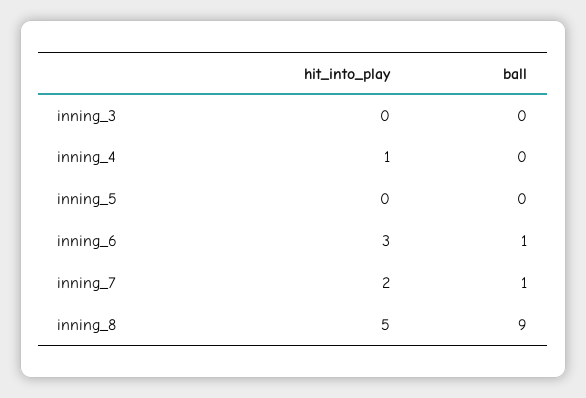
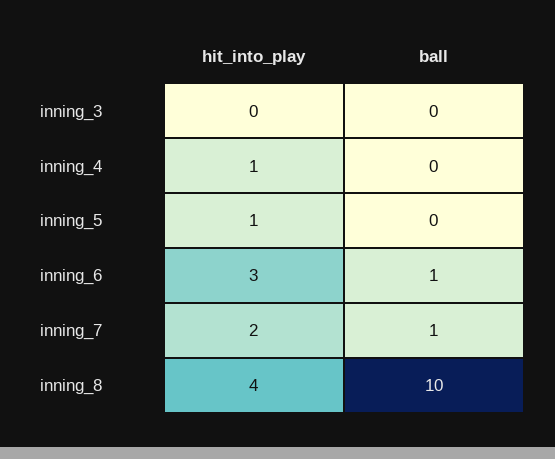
hit_into_play, inning_5: 0 -> 1
hit_into_play, inning_8: 5 -> 4
ball, inning_8: 9 -> 10

